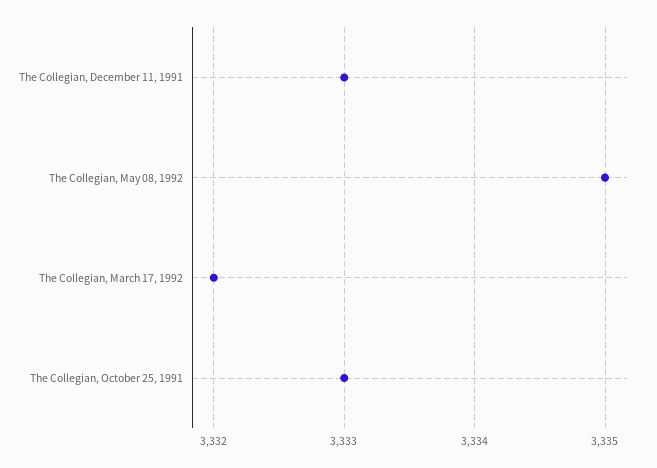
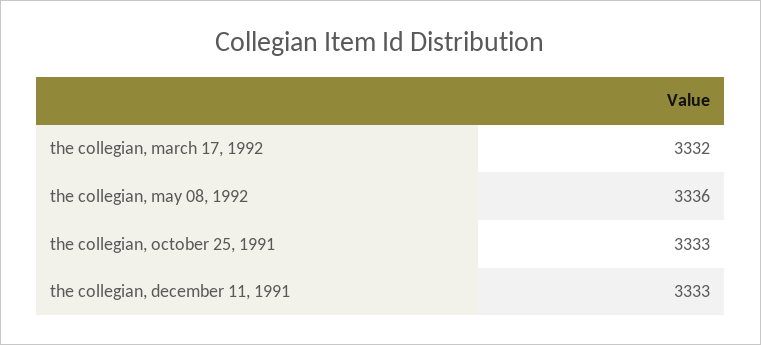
The Collegian, May 08, 1992: 3335 -> 3336

